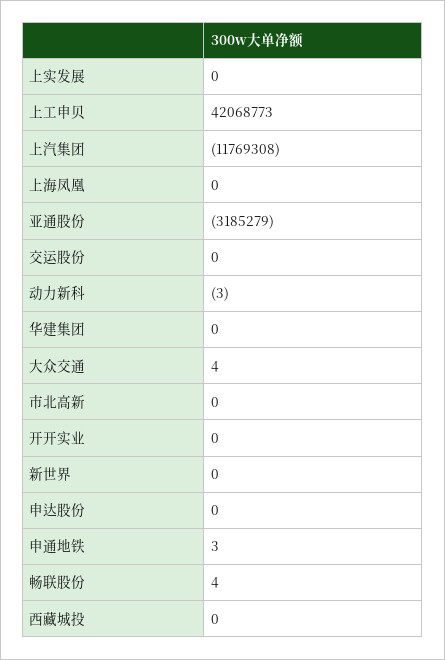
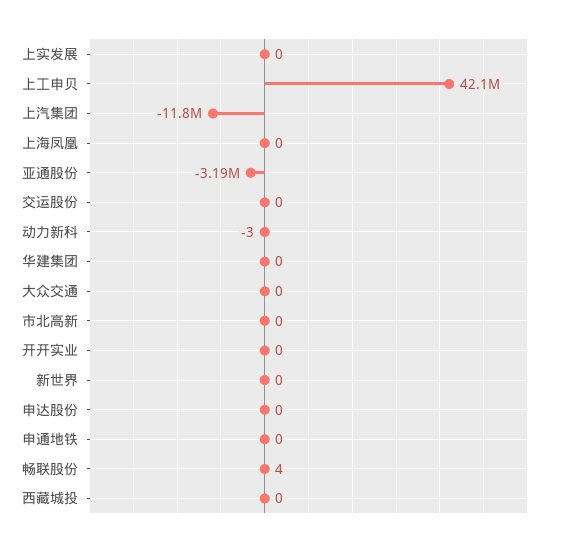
大众交通: 4 -> 0
申通地铁: 3 -> 0

